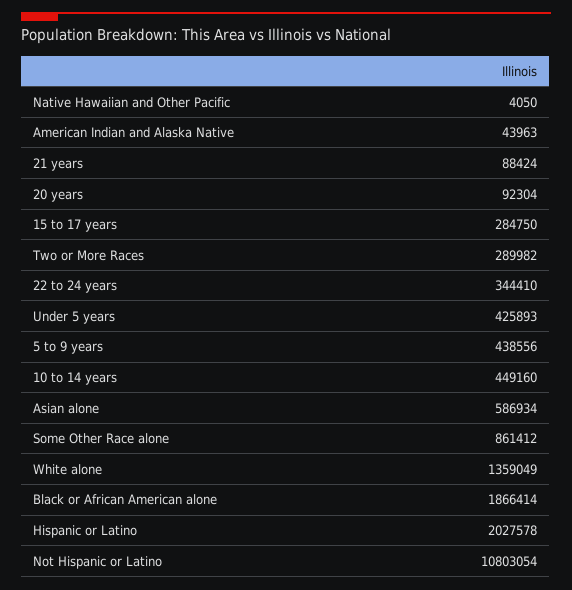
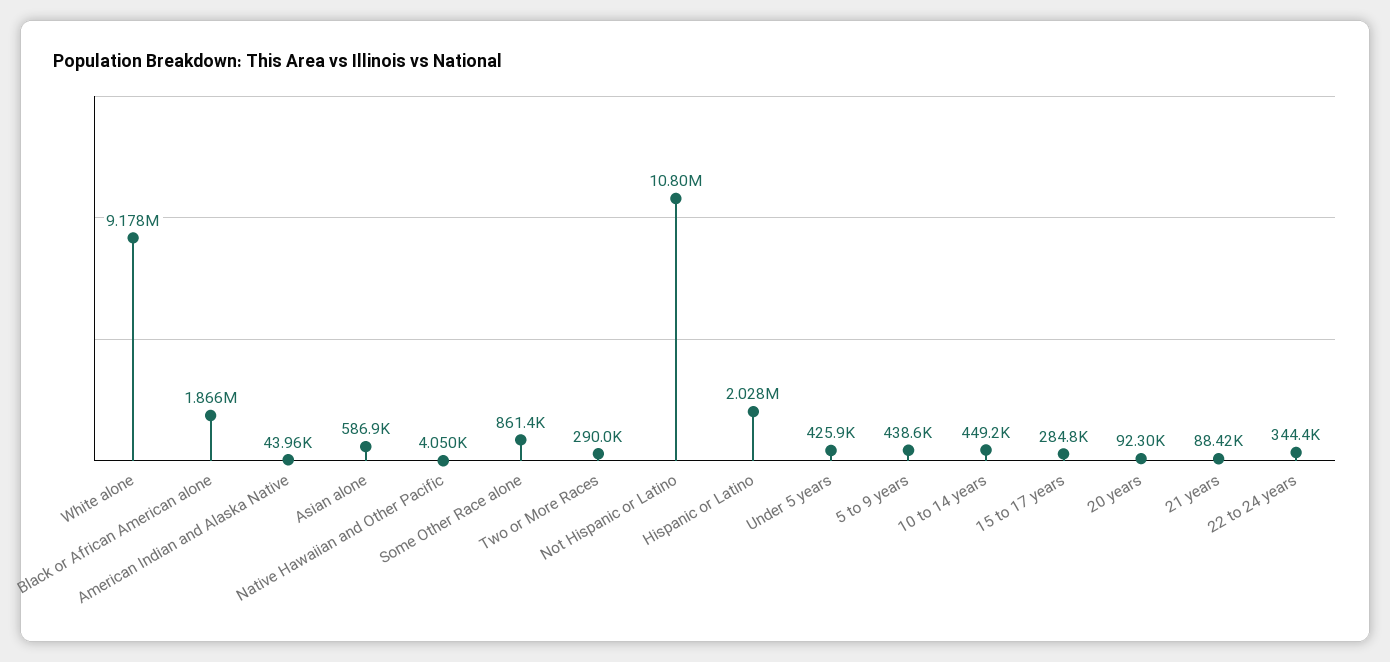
White alone: 1359049 -> 9178000

